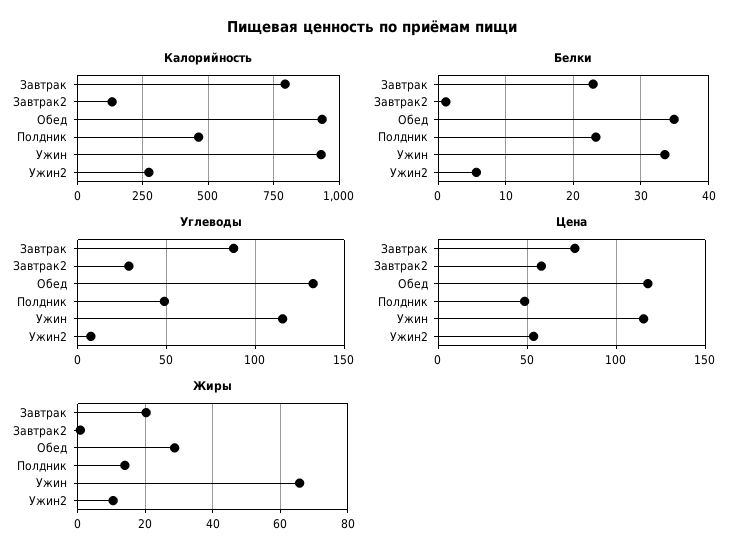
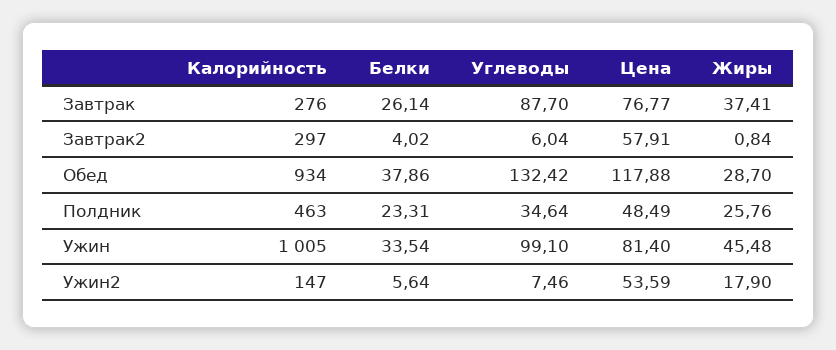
Калорийность, Завтрак: 800 -> 276
Калорийность, Завтрак2: 125 -> 297
Калорийность, Ужин: 925 -> 1005
Калорийность, Ужин2: 275 -> 147
Белки, Завтрак: 23 -> 26.14
Белки, Завтрак2: 1 -> 4.02
Белки, Обед: 35 -> 37.86
Углеводы, Завтрак2: 30 -> 6.04
Углеводы, Полдник: 50 -> 34.64
Углеводы, Ужин: 115 -> 99.1
Цена, Ужин: 115 -> 81.4
Жиры, Завтрак: 20 -> 37.41
Жиры, Полдник: 14 -> 25.76
Жиры, Ужин: 66 -> 45.48
Жиры, Ужин2: 10 -> 17.9

